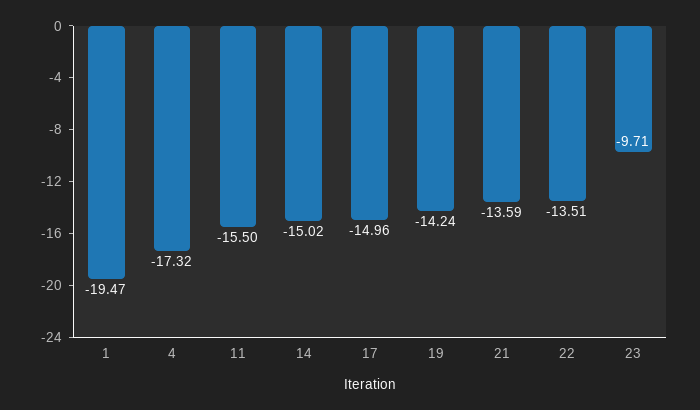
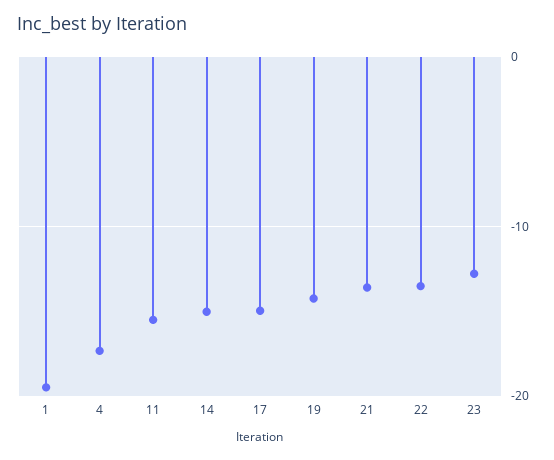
23: -9.71 -> -13

